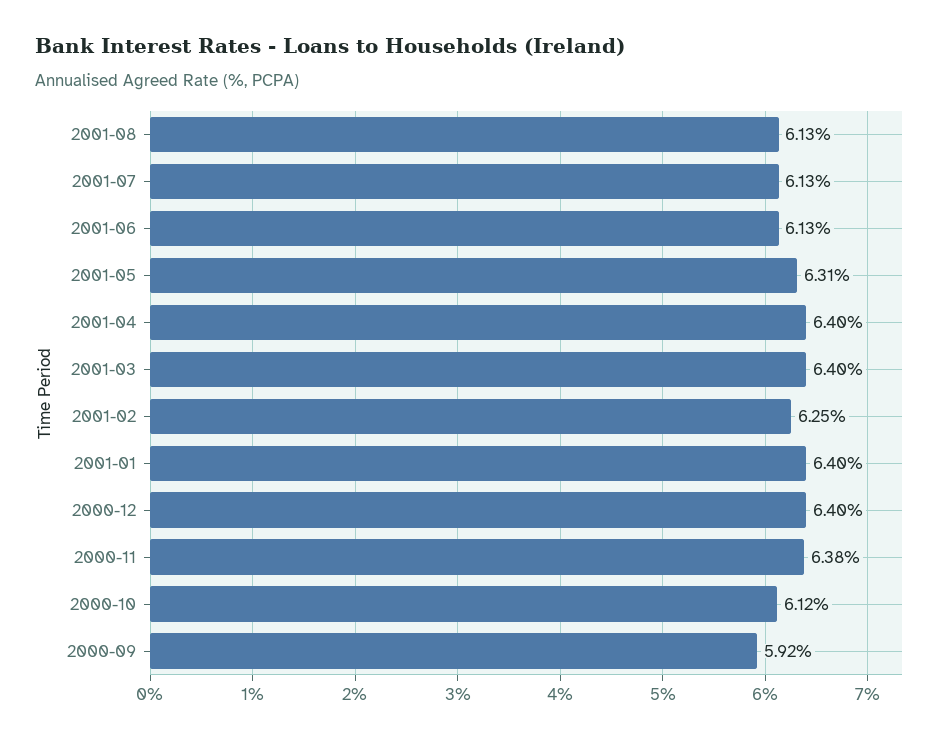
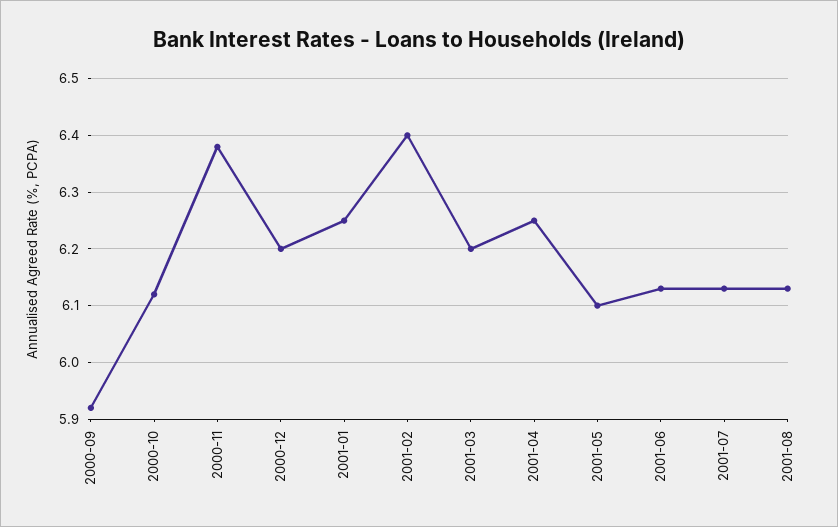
2001-05: 6.31 -> 6.1
2001-04: 6.4 -> 6.25
2001-03: 6.4 -> 6.2
2001-02: 6.25 -> 6.4
2001-01: 6.4 -> 6.25
2000-12: 6.4 -> 6.2

